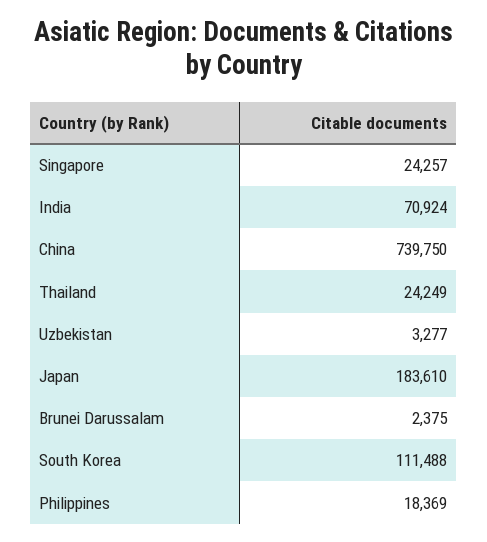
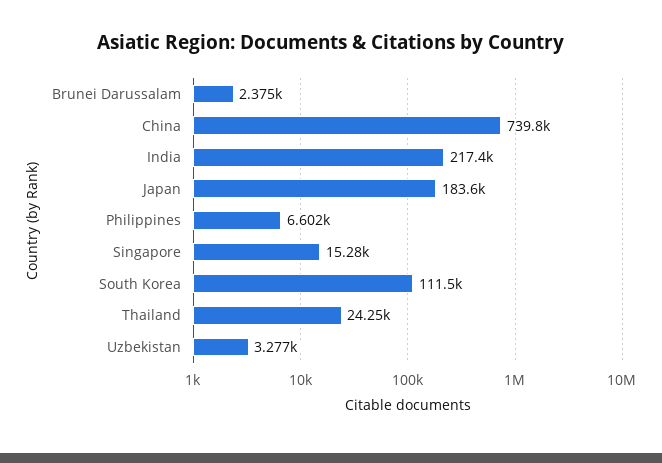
Singapore: 24257 -> 15280
India: 70924 -> 217400
Philippines: 18369 -> 6602

